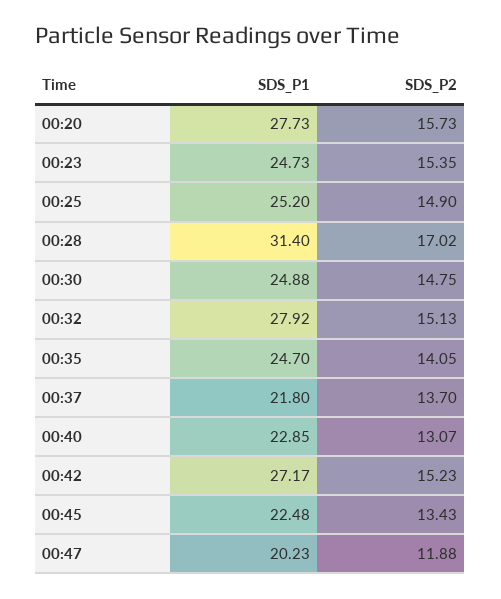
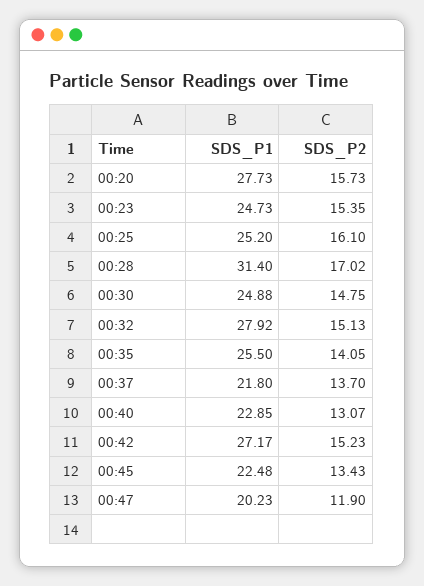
SDS_P2, 00:25: 14.9 -> 16.1
SDS_P1, 00:35: 24.7 -> 25.5
SDS_P2, 00:47: 11.88 -> 11.9

